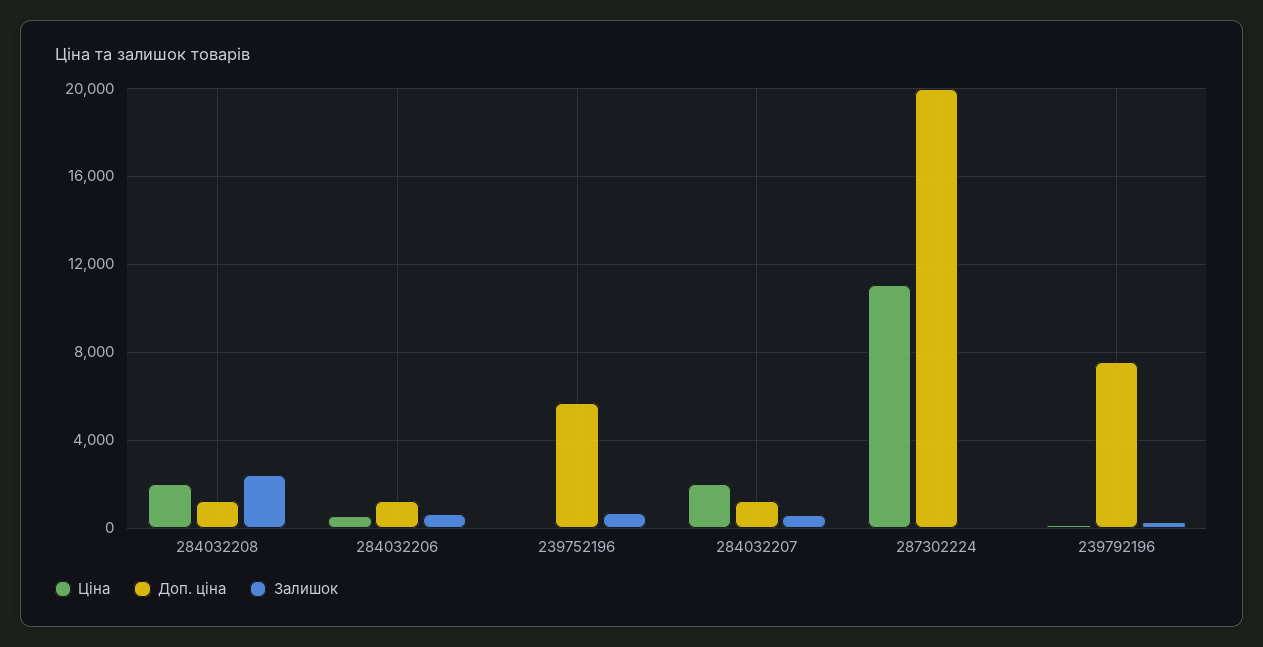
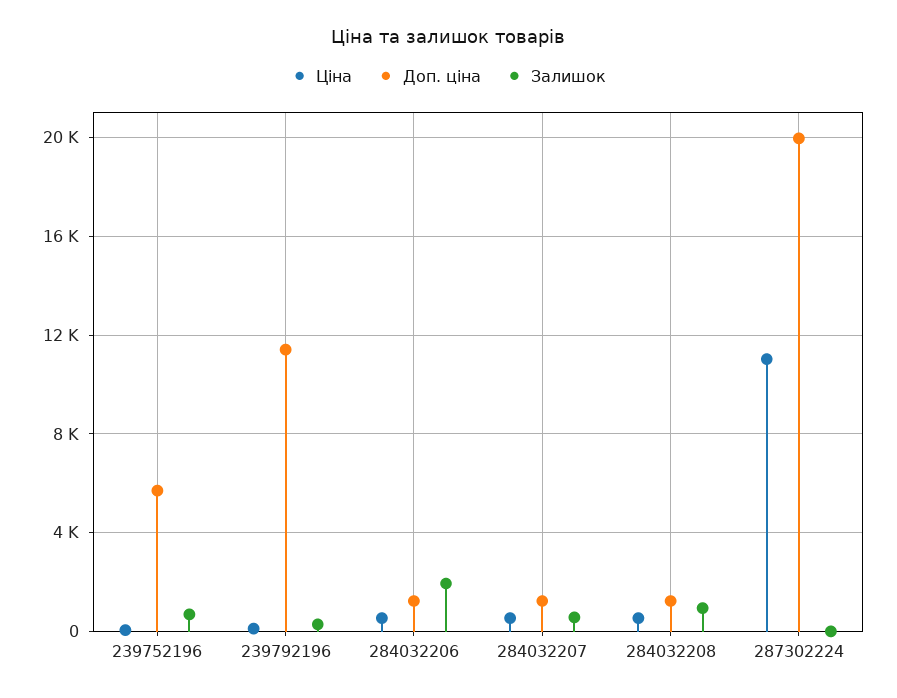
Ціна, 284032208: 2000 -> 500
Залишок, 284032208: 2500 -> 1000
Залишок, 284032206: 500 -> 2000
Ціна, 284032207: 2000 -> 500
Доп. ціна, 239792196: 7500 -> 11500

